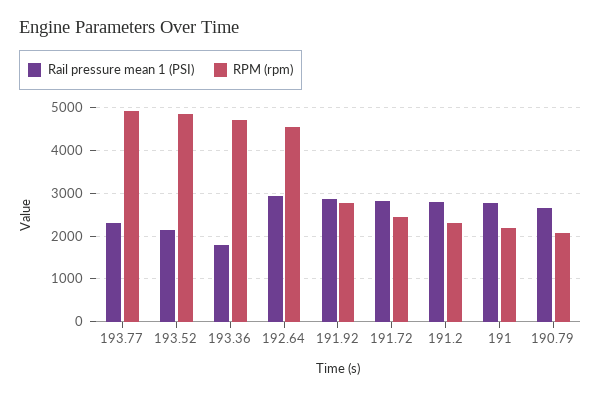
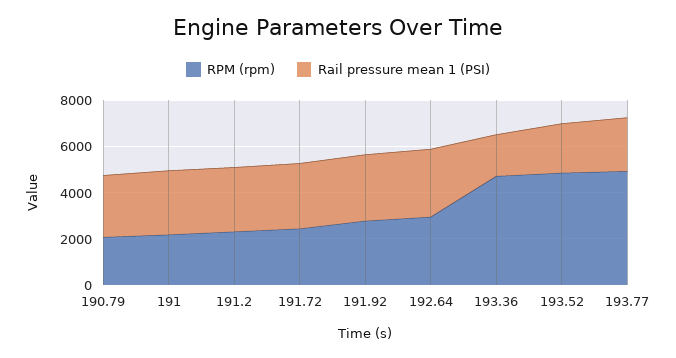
RPM (rpm), 192.64: 4600 -> 3000

